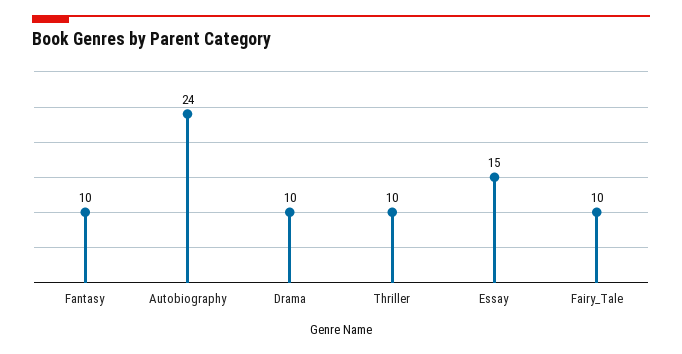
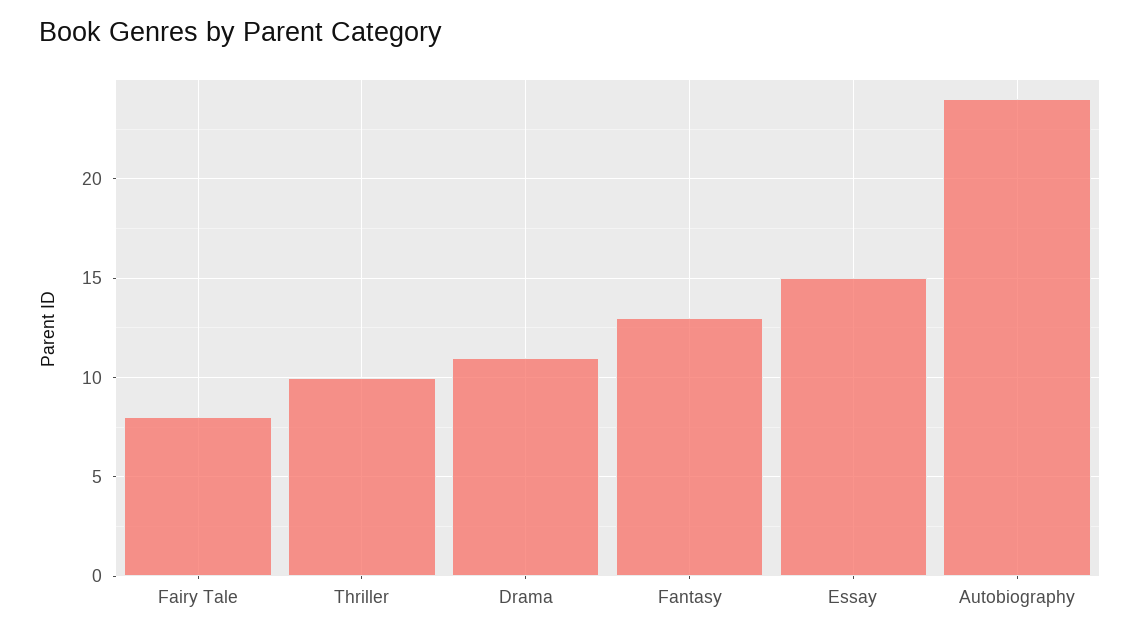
Fantasy: 10 -> 13
Drama: 10 -> 11
Fairy_Tale: 10 -> 8

